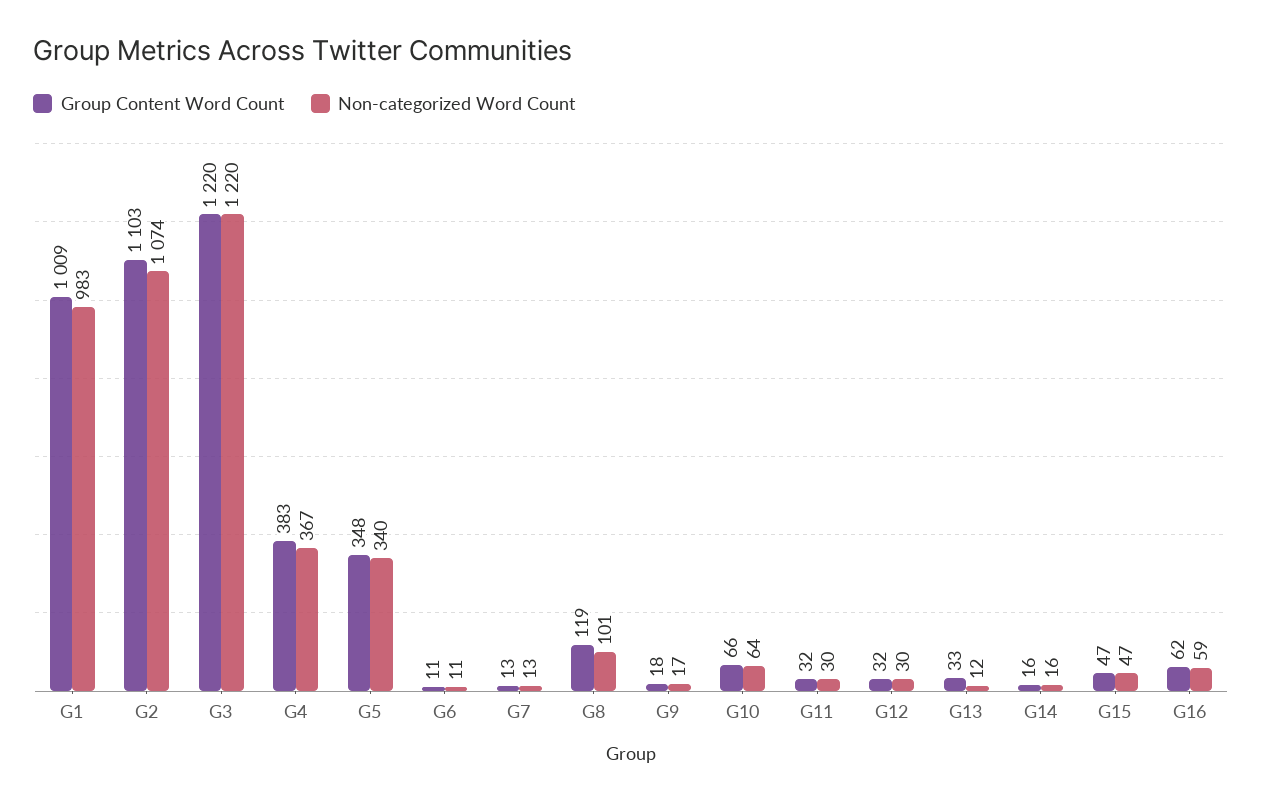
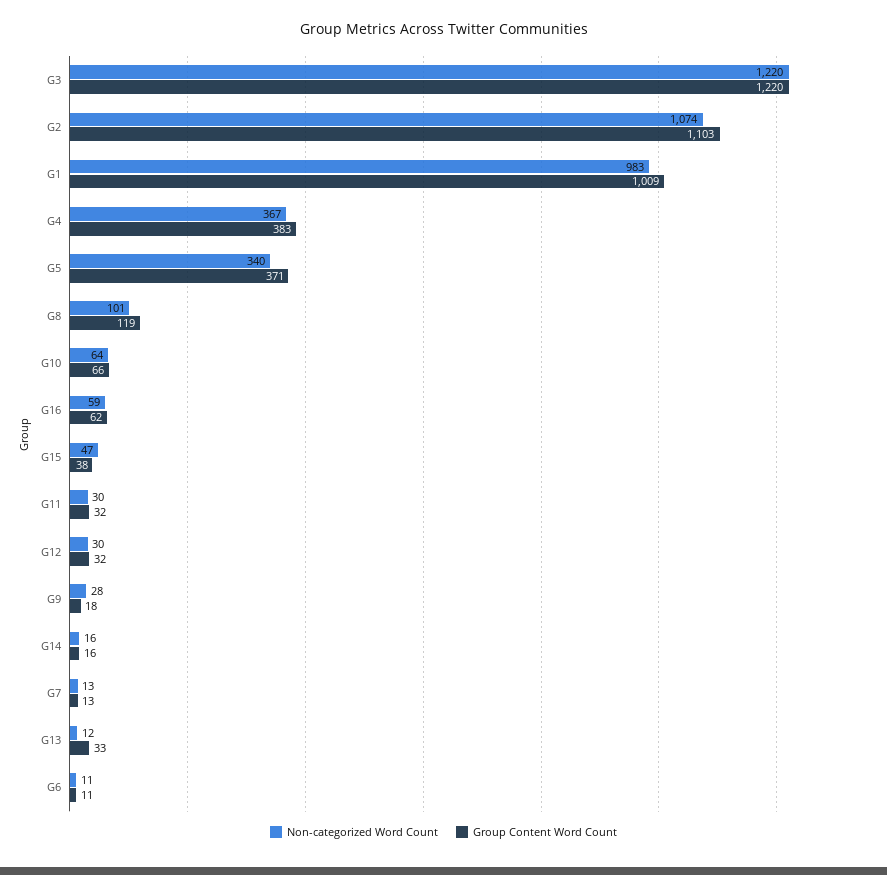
Group Content Word Count, G5: 348 -> 371
Non-categorized Word Count, G9: 17 -> 28
Group Content Word Count, G15: 47 -> 38

